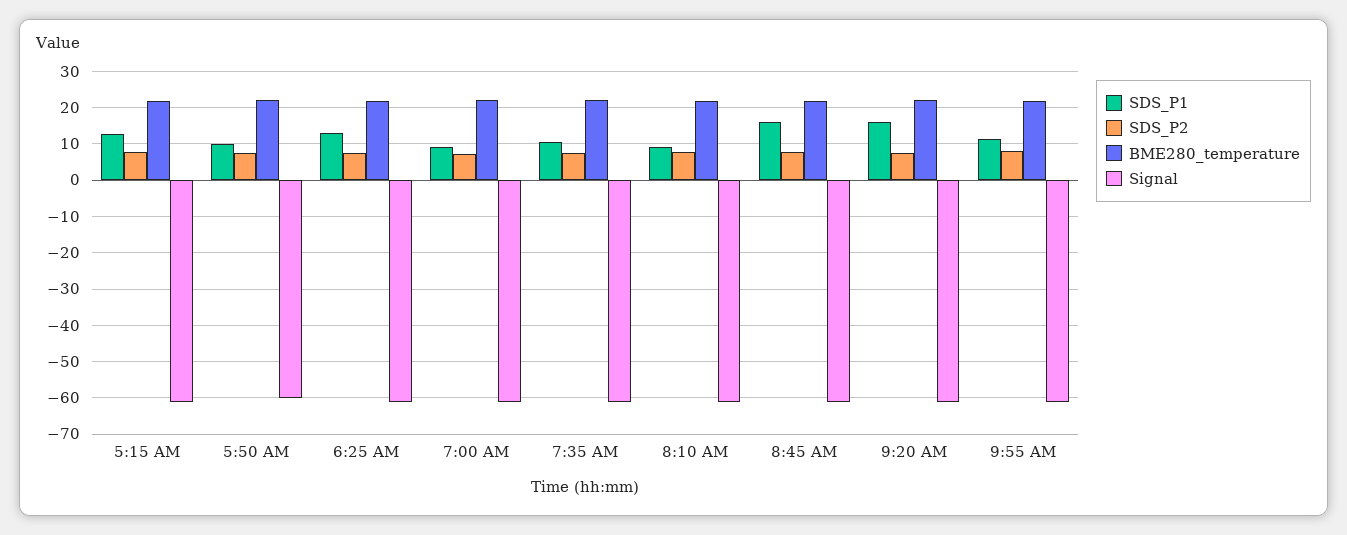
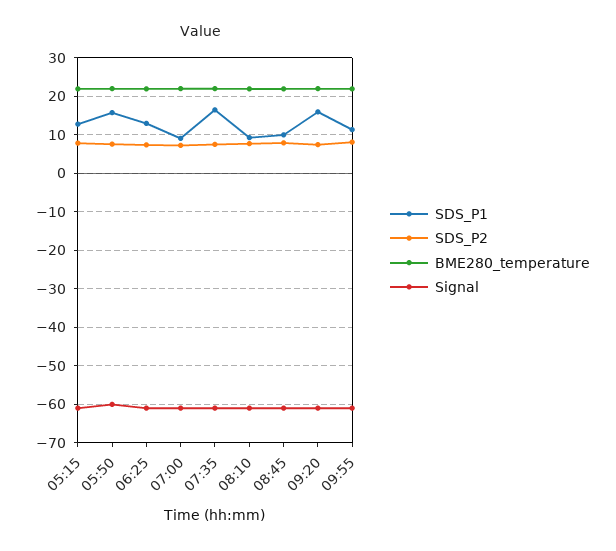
SDS_P1, 5:50 AM: 10 -> 16
SDS_P1, 7:35 AM: 10 -> 16
SDS_P1, 8:45 AM: 16 -> 10

